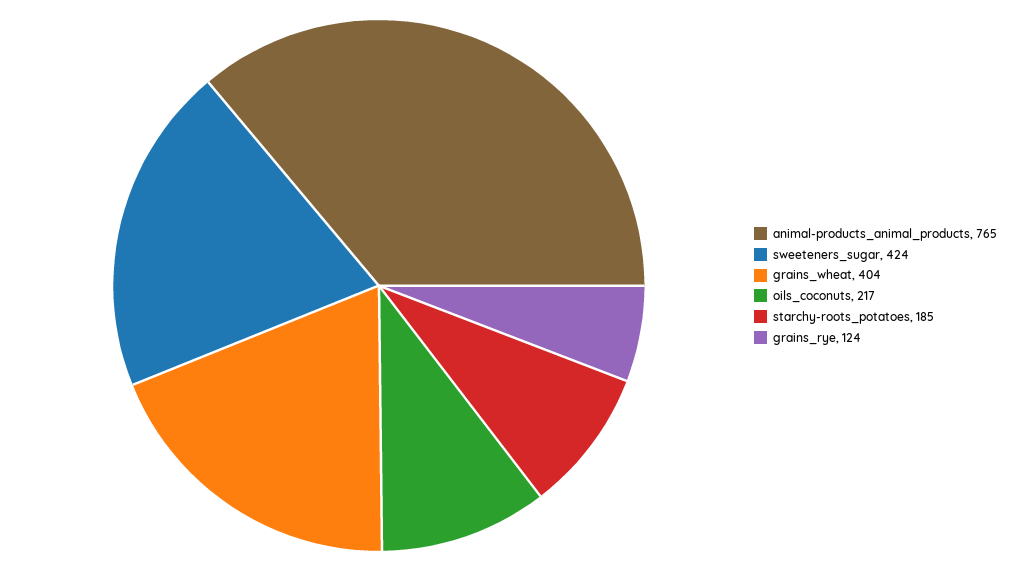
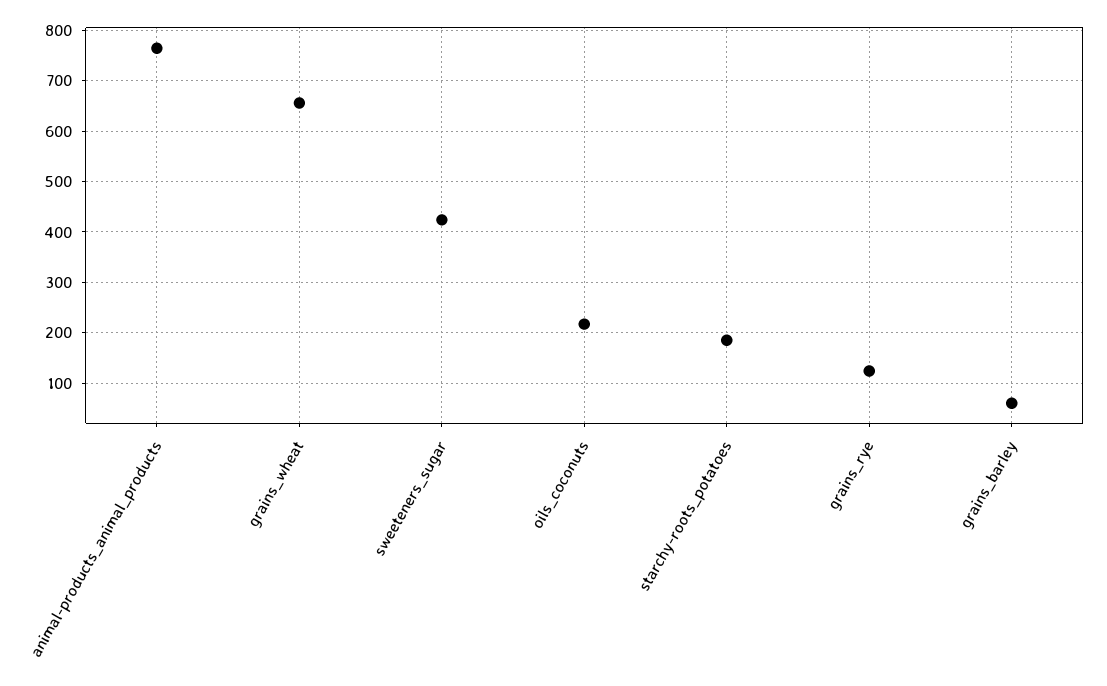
grains_wheat: 404 -> 660
grains_barley: none -> 60

